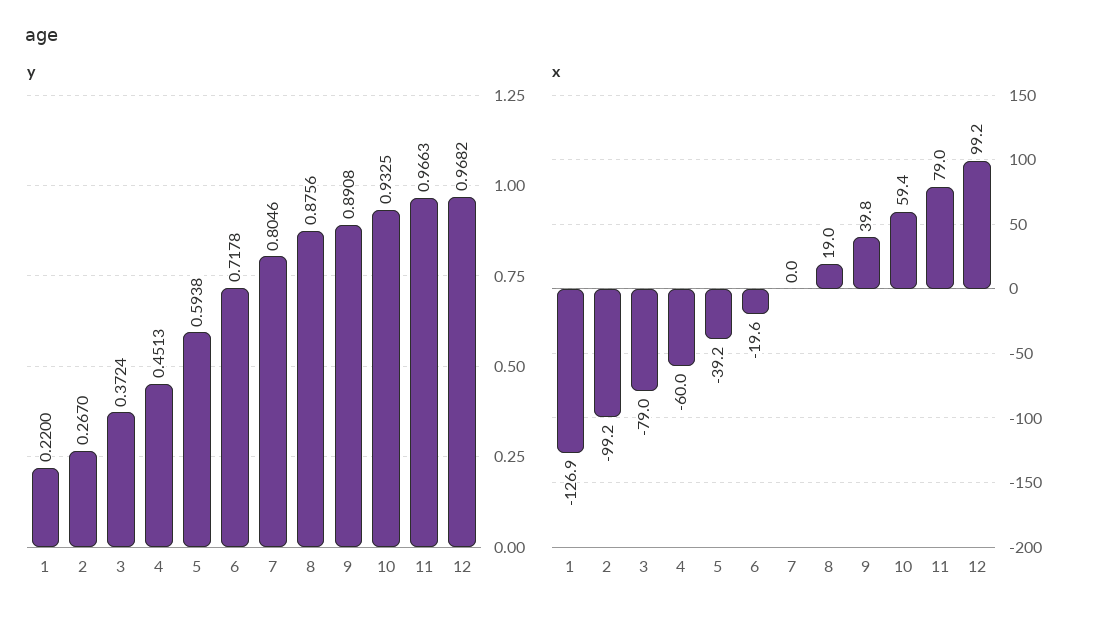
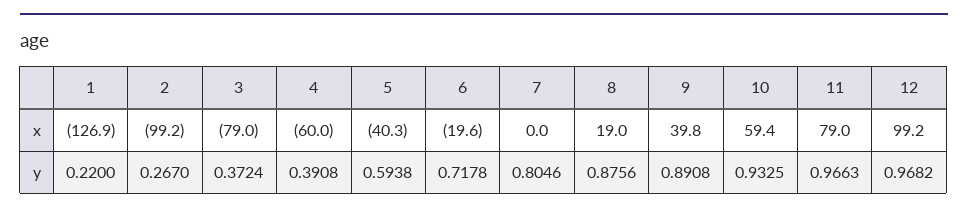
y, 4: 0.4513 -> 0.3908
x, 5: -39.2 -> -40.3

